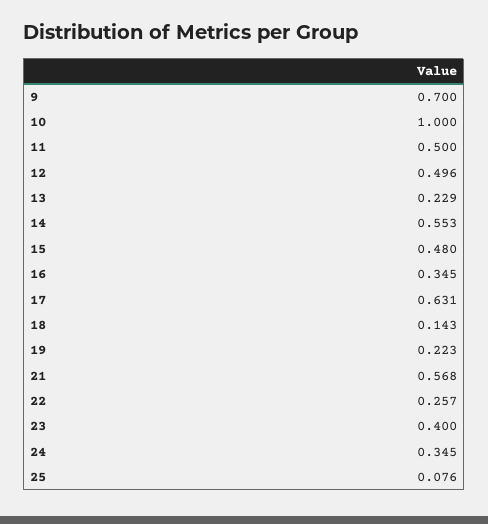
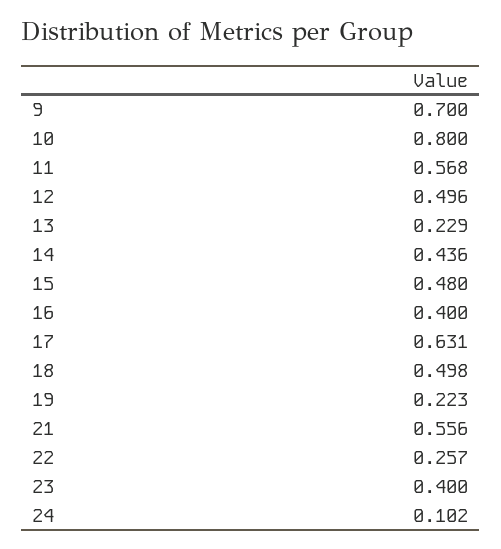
10: 1 -> 0.8
11: 0.5 -> 0.568
14: 0.553 -> 0.436
16: 0.345 -> 0.4
18: 0.143 -> 0.498
21: 0.568 -> 0.556
24: 0.345 -> 0.102
25: 0.076 -> none

